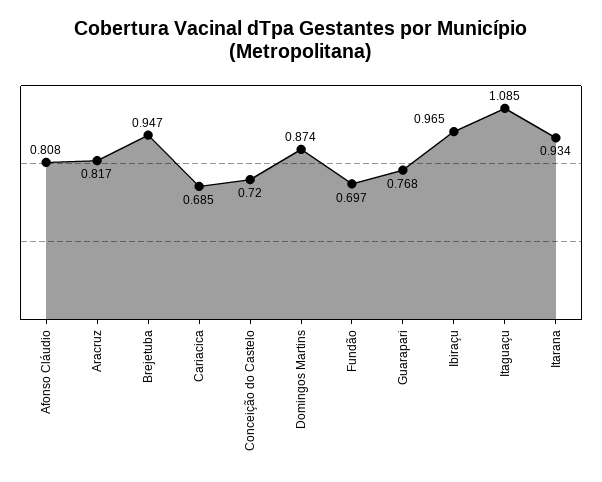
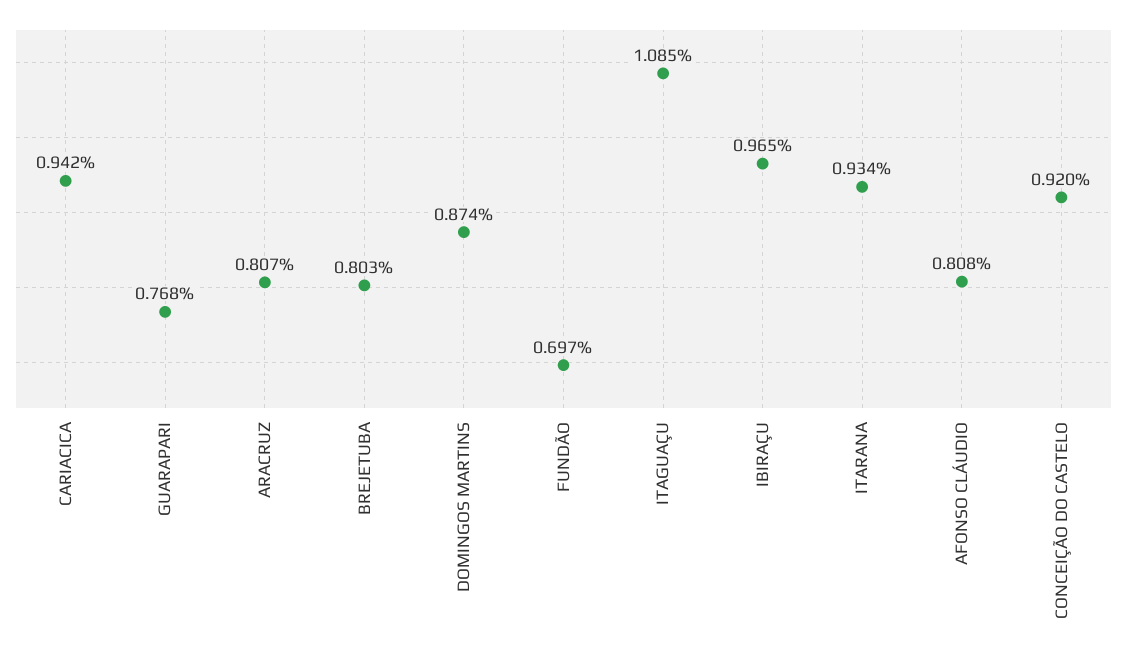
Aracruz: 0.817 -> 0.807
Brejetuba: 0.947 -> 0.803
Cariacica: 0.685 -> 0.942
Conceição do Castelo: 0.72 -> 0.92

